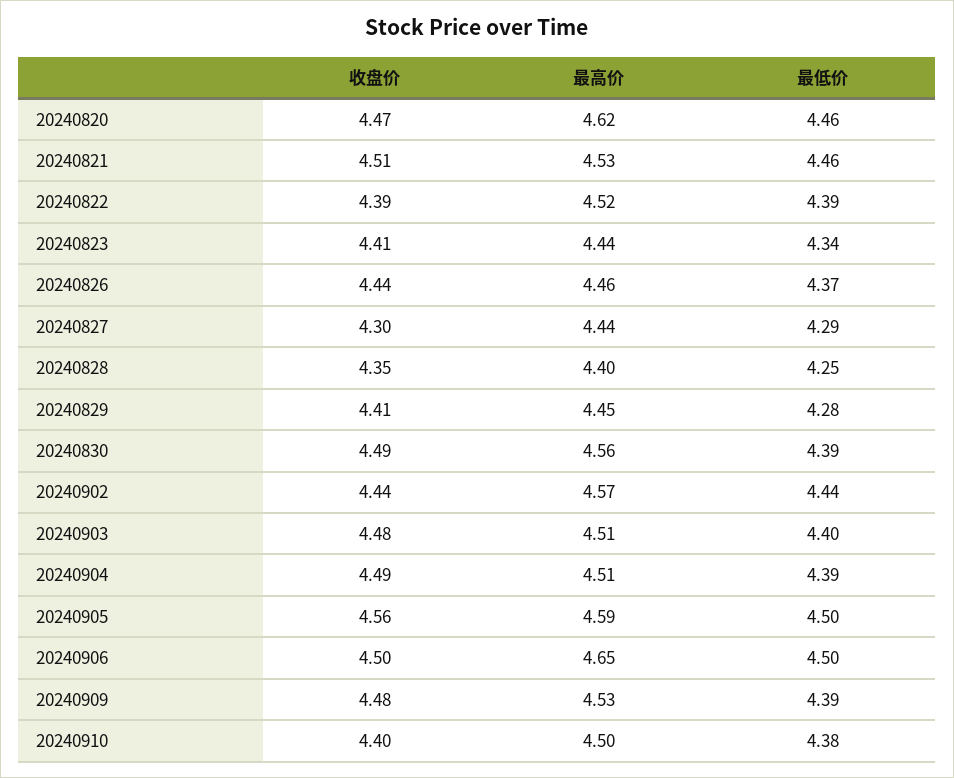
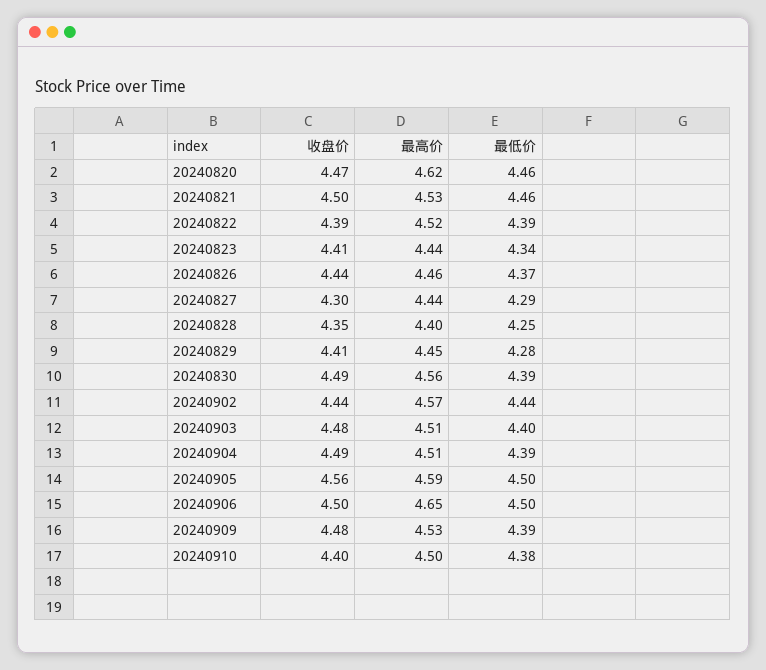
收盘价, 20240821: 4.51 -> 4.5

